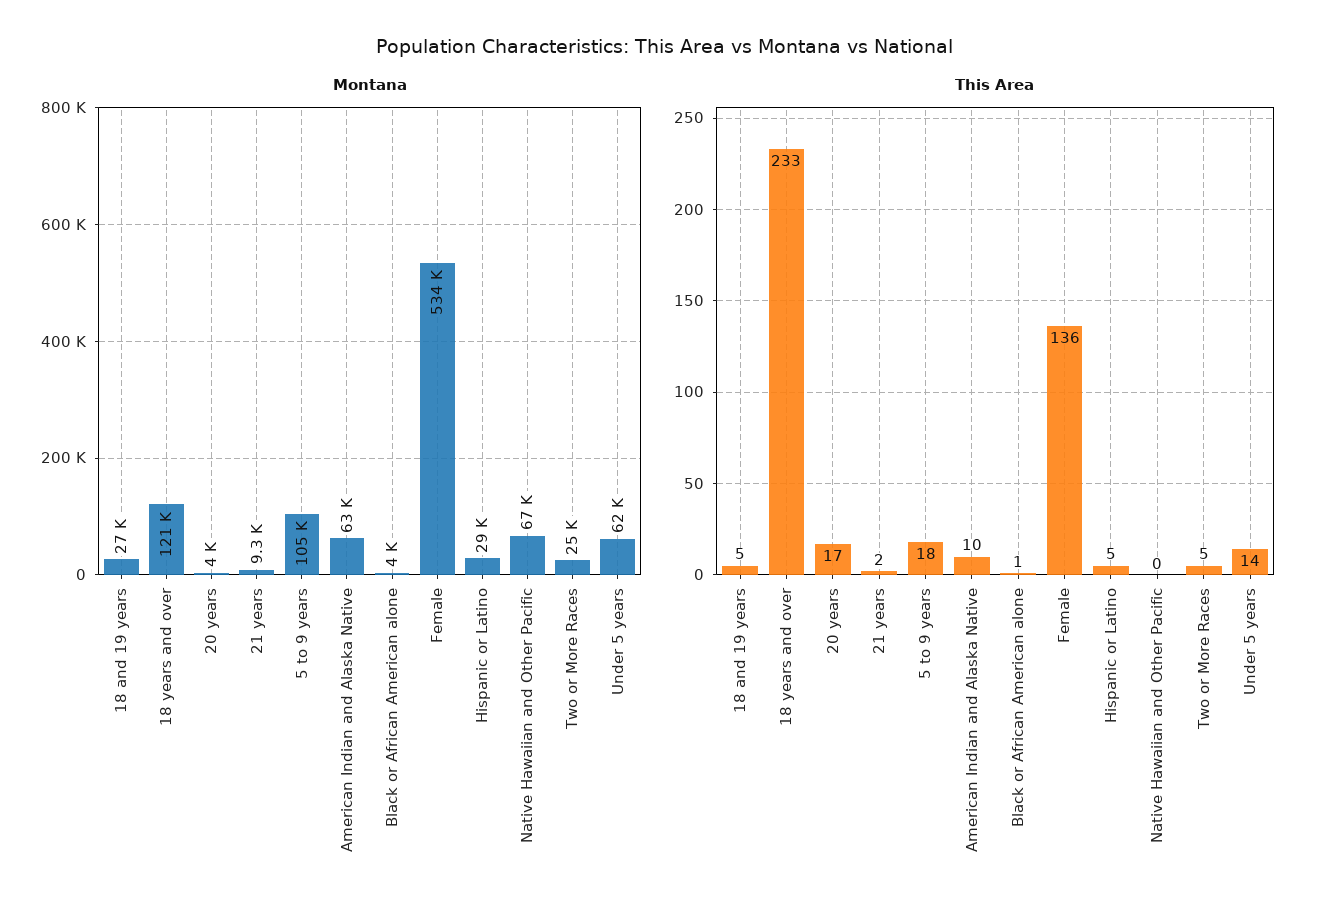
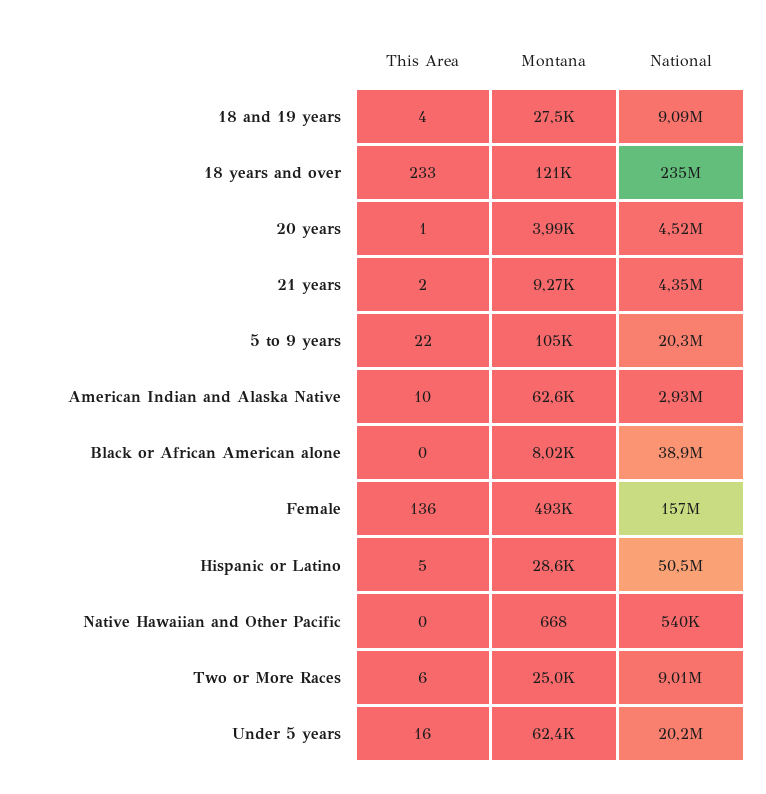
Montana, Black or African American alone: 4000 -> 8020
Montana, Female: 534000 -> 493000
Montana, Native Hawaiian and Other Pacific: 67000 -> 668
This Area, 18 and 19 years: 5 -> 4
This Area, 20 years: 17 -> 1
This Area, 5 to 9 years: 18 -> 22
This Area, Black or African American alone: 1 -> 0
This Area, Two or More Races: 5 -> 6
This Area, Under 5 years: 14 -> 16
National, 18 and 19 years: none -> 9090000
National, 18 years and over: none -> 235000000
National, 20 years: none -> 4520000
National, 21 years: none -> 4350000
National, 5 to 9 years: none -> 20300000
National, American Indian and Alaska Native: none -> 2930000
National, Black or African American alone: none -> 38900000
National, Female: none -> 157000000
National, Hispanic or Latino: none -> 50500000
National, Native Hawaiian and Other Pacific: none -> 540000
National, Two or More Races: none -> 9010000
National, Under 5 years: none -> 20200000

